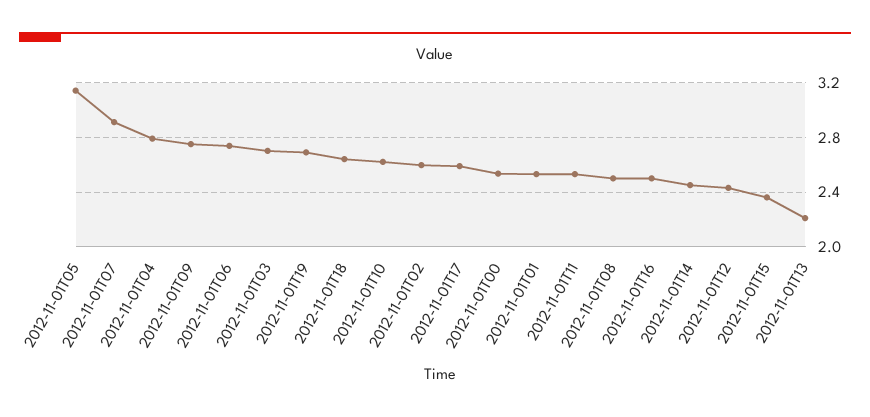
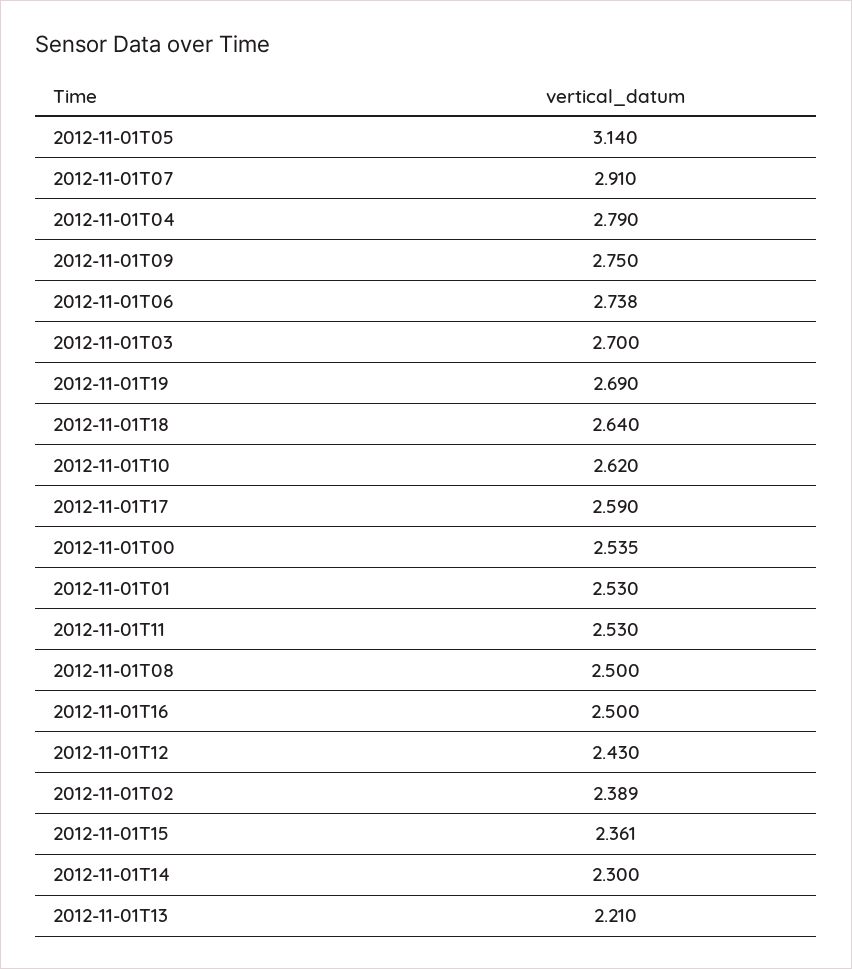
2012-11-01T02: 2.6 -> 2.389
2012-11-01T14: 2.45 -> 2.3

